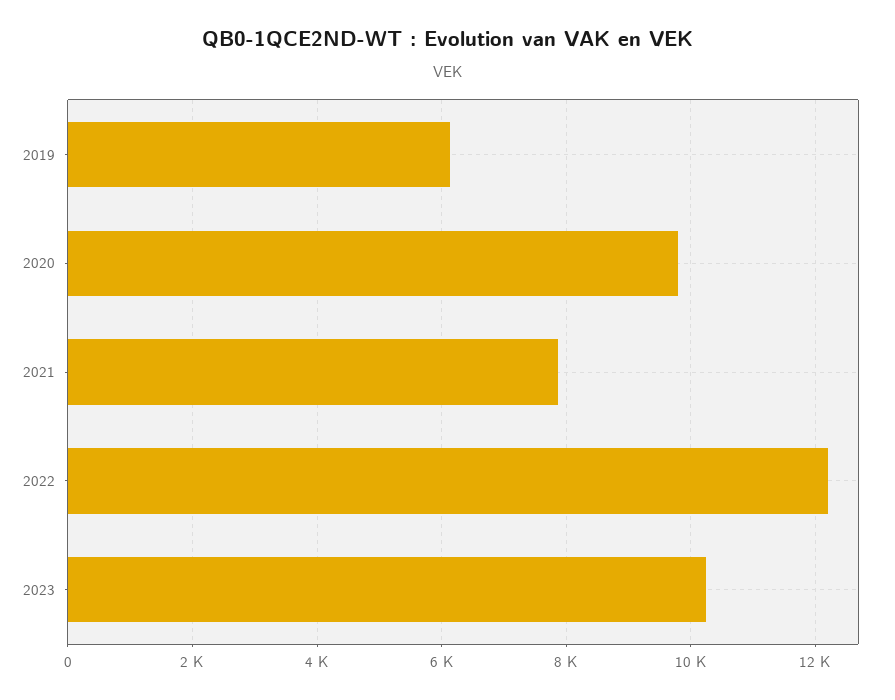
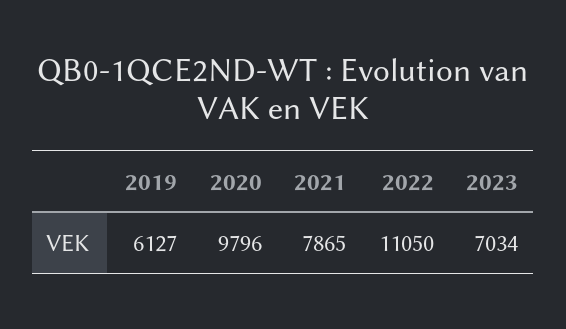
2022: 12200 -> 11050
2023: 10200 -> 7034

